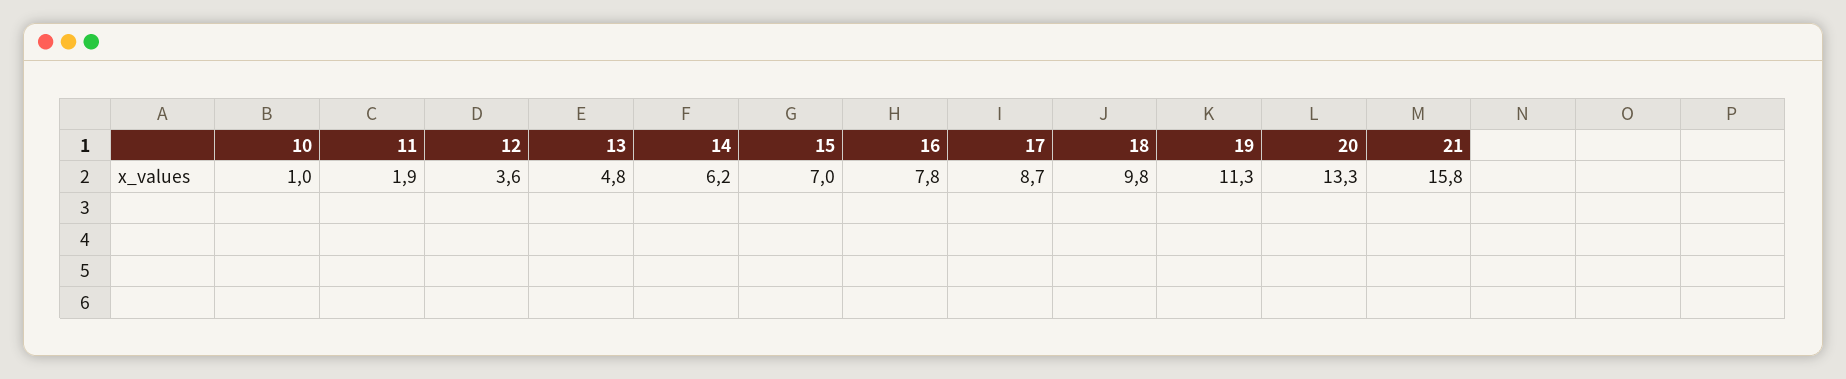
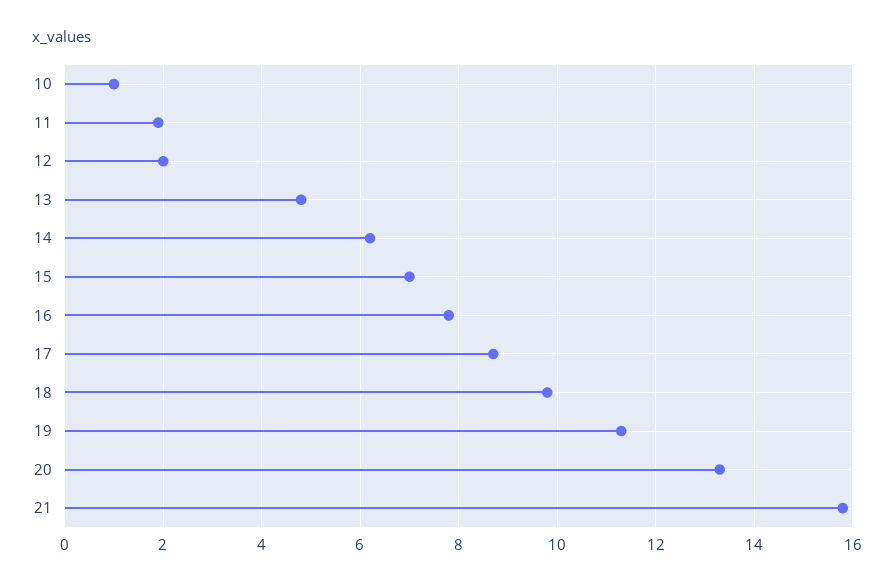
12: 3.6 -> 2

